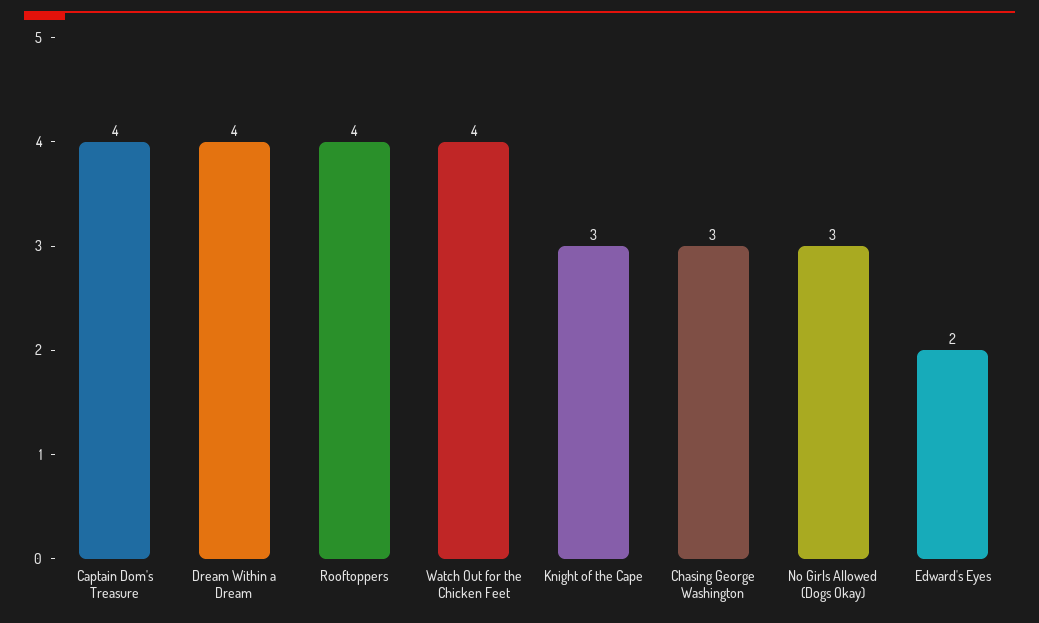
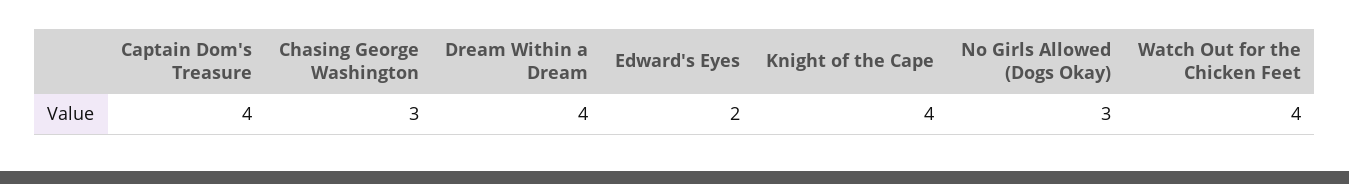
Rooftoppers: 4 -> none
Knight of the Cape: 3 -> 4

